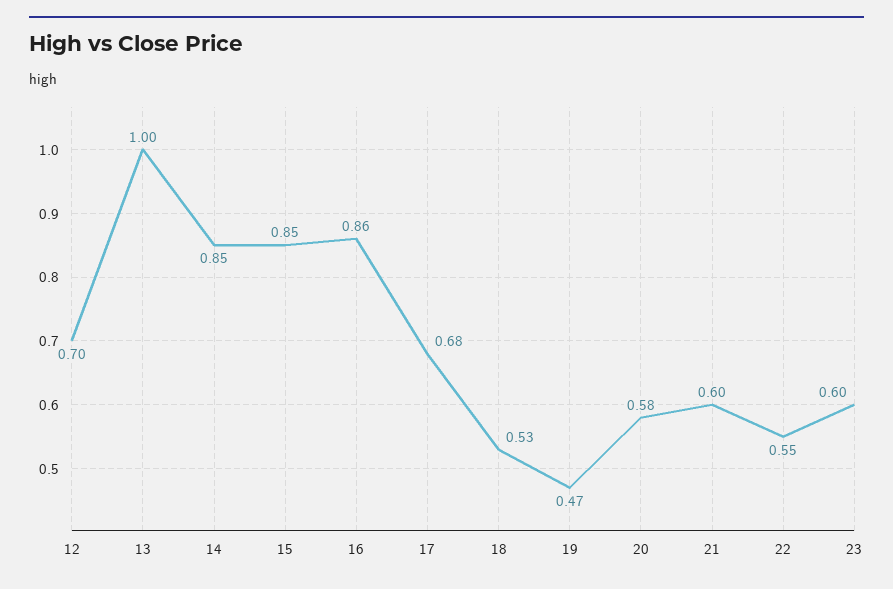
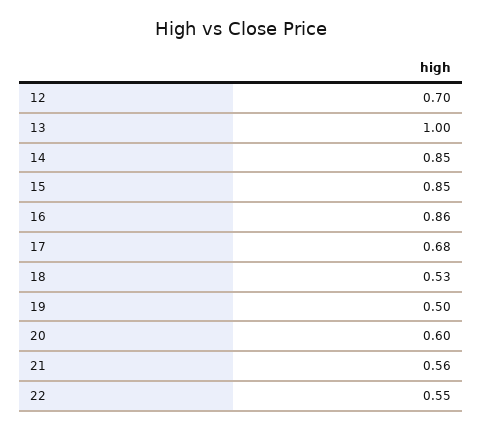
19: 0.47 -> 0.5
20: 0.58 -> 0.6
21: 0.6 -> 0.56
23: 0.6 -> none

